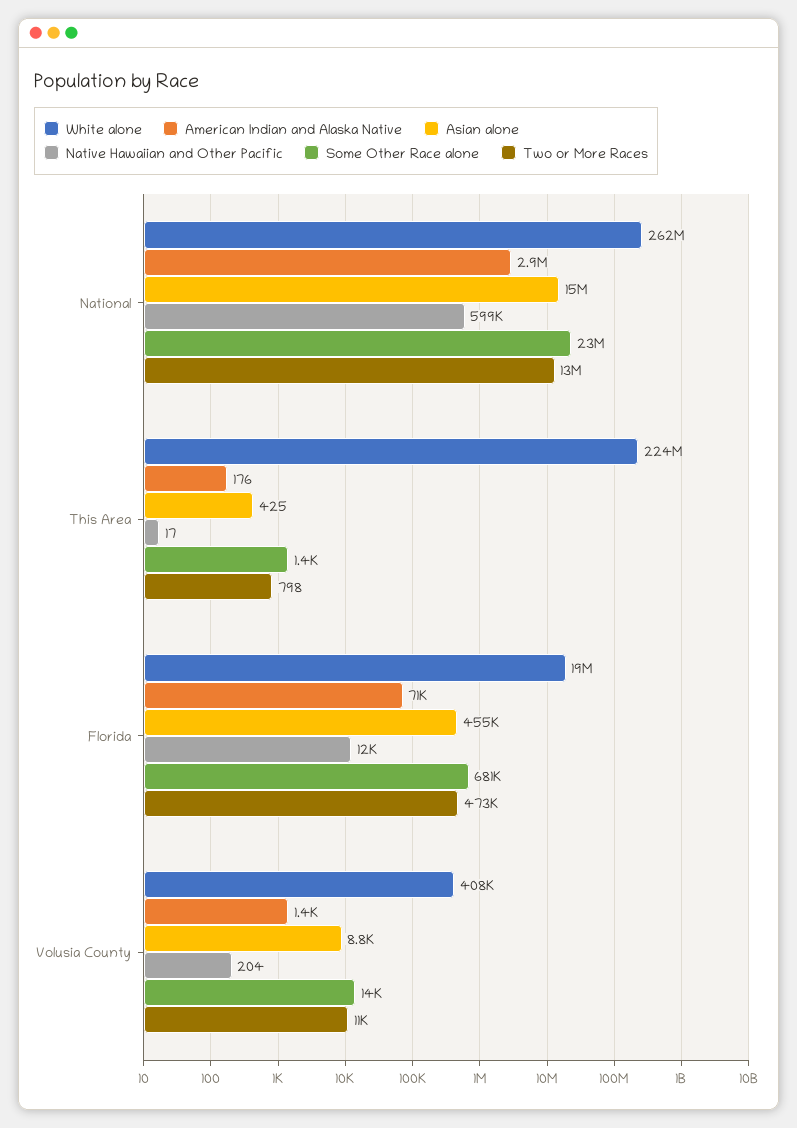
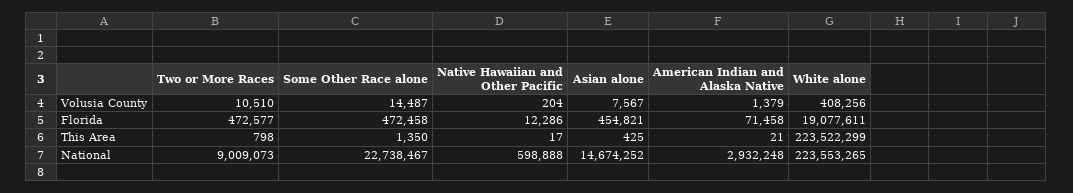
White alone, National: 262000000 -> 223553265
Two or More Races, National: 13000000 -> 9009073
American Indian and Alaska Native, This Area: 176 -> 21
Some Other Race alone, Florida: 681000 -> 472458
Asian alone, Volusia County: 8800 -> 7567

